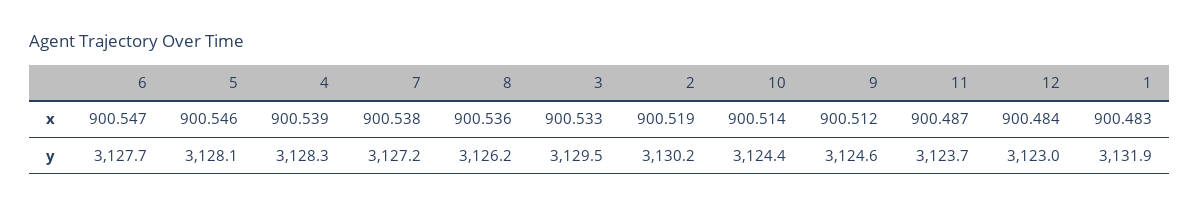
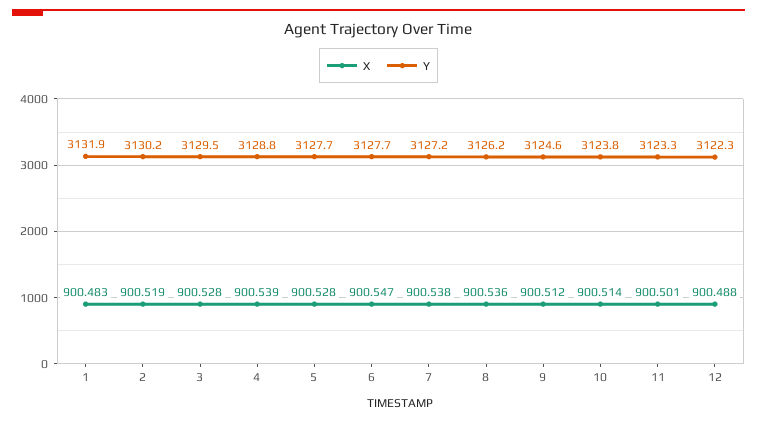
x, 5: 900.546 -> 900.528
x, 3: 900.533 -> 900.528
x, 11: 900.487 -> 900.501
x, 12: 900.484 -> 900.488
y, 5: 3128.1 -> 3127.7
y, 4: 3128.3 -> 3128.8
y, 10: 3124.4 -> 3123.8
y, 11: 3123.7 -> 3123.3
y, 12: 3123 -> 3122.3

